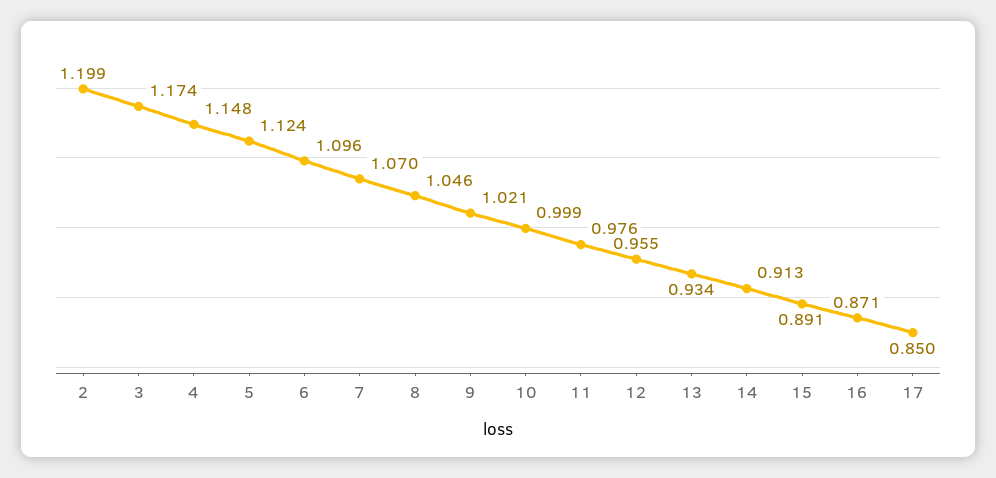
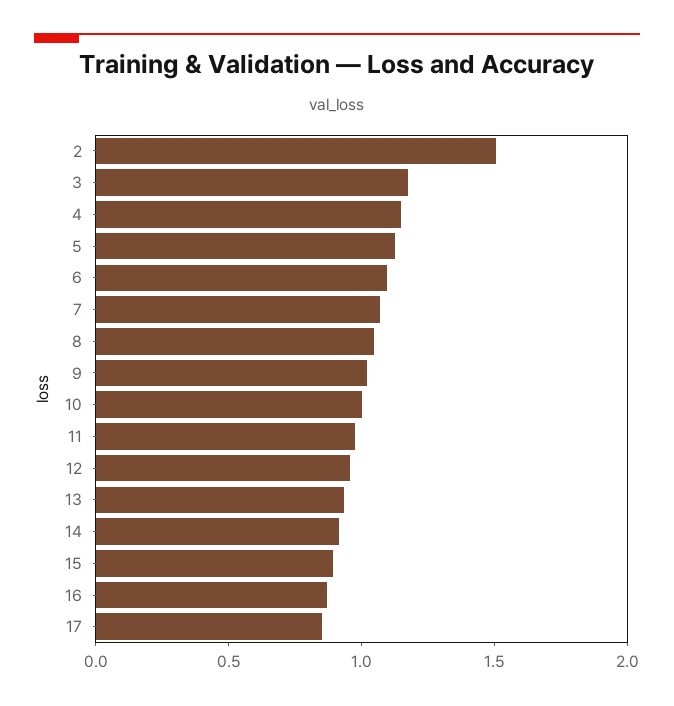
2: 1.199 -> 1.5

